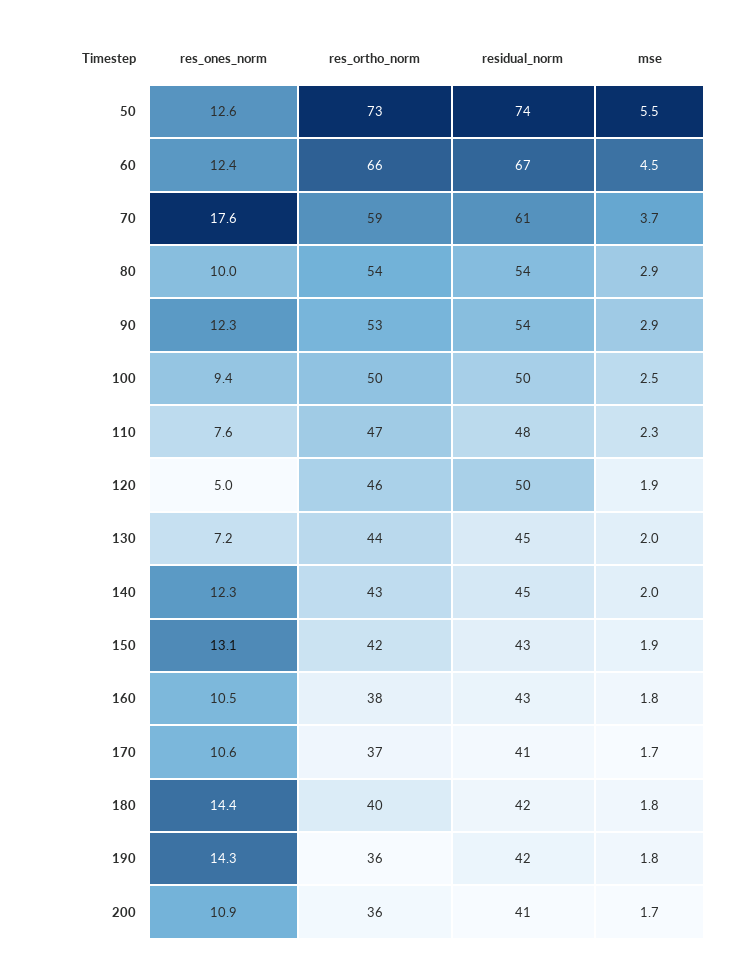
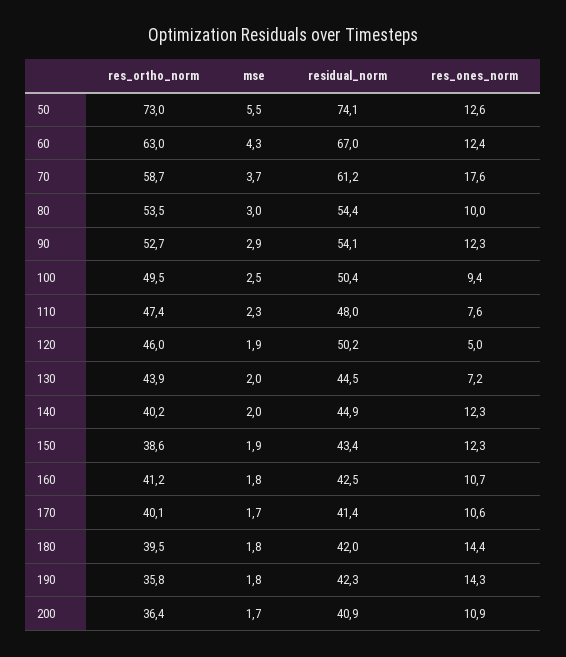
res_ortho_norm, 60: 66 -> 63
mse, 60: 4.5 -> 4.3
mse, 80: 2.9 -> 3
res_ortho_norm, 140: 43 -> 40.2
res_ones_norm, 150: 13.1 -> 12.3
res_ortho_norm, 150: 42 -> 38.6
res_ones_norm, 160: 10.5 -> 10.7
res_ortho_norm, 160: 38 -> 41.2
res_ortho_norm, 170: 37 -> 40.1

